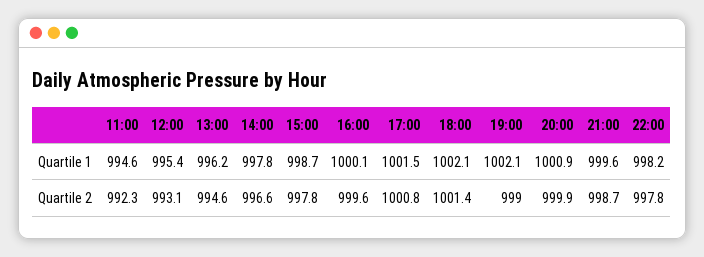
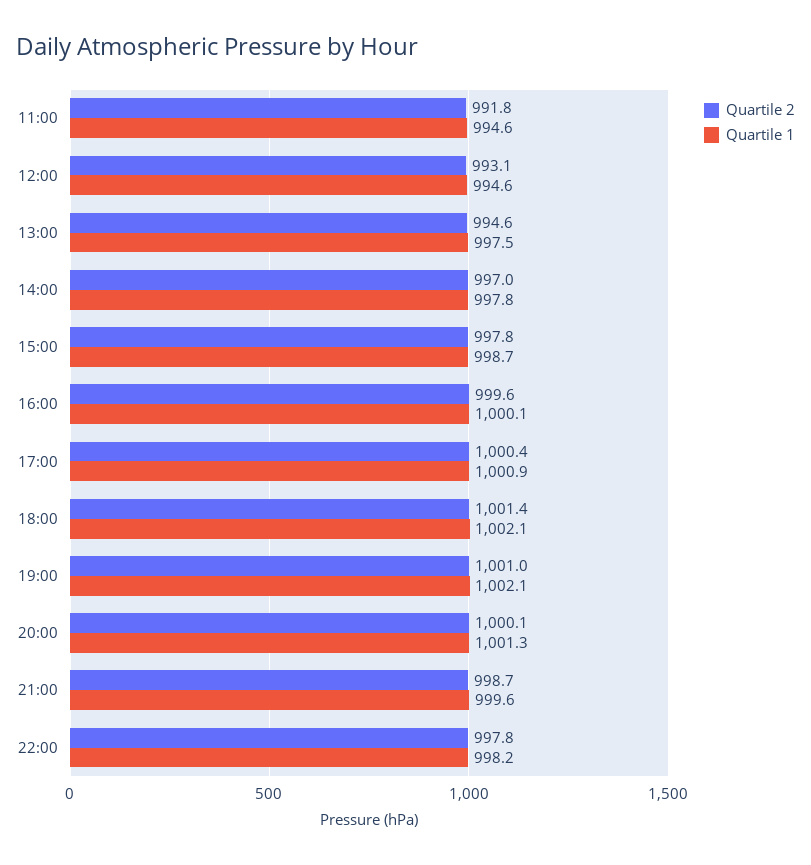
Quartile 1, 12:00: 995.4 -> 994.6
Quartile 1, 13:00: 996.2 -> 997.5
Quartile 1, 17:00: 1001.5 -> 1000.9
Quartile 1, 20:00: 1000.9 -> 1001.3
Quartile 2, 11:00: 992.3 -> 991.8
Quartile 2, 14:00: 996.6 -> 997
Quartile 2, 17:00: 1000.8 -> 1000.4
Quartile 2, 19:00: 999 -> 1001
Quartile 2, 20:00: 999.9 -> 1000.1

